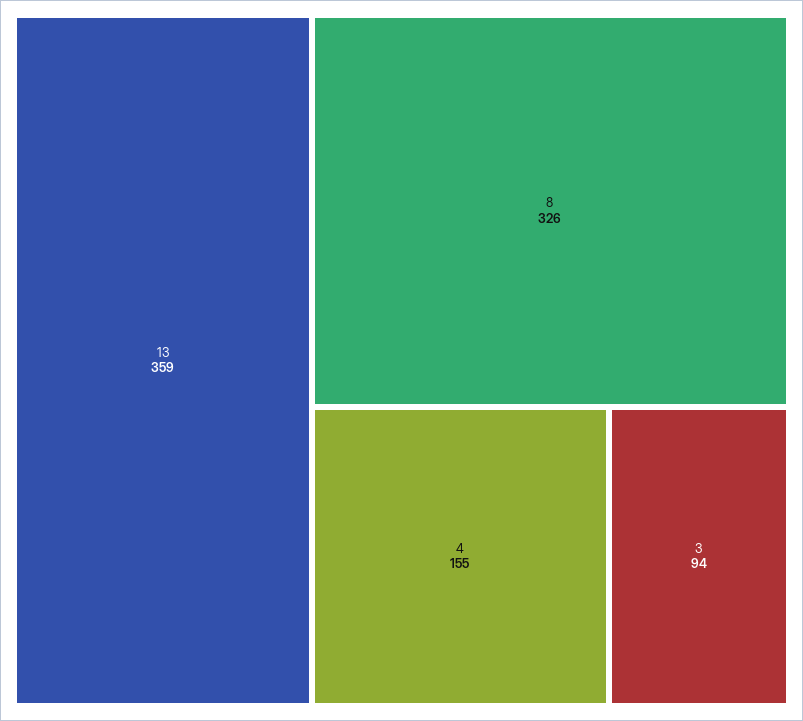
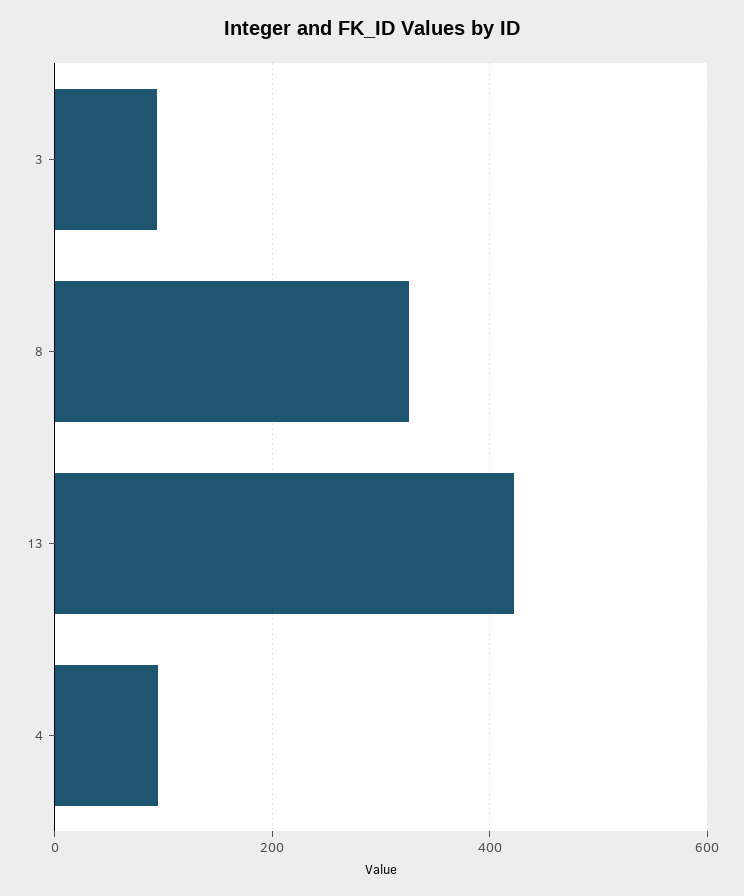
13: 359 -> 420
4: 155 -> 100

